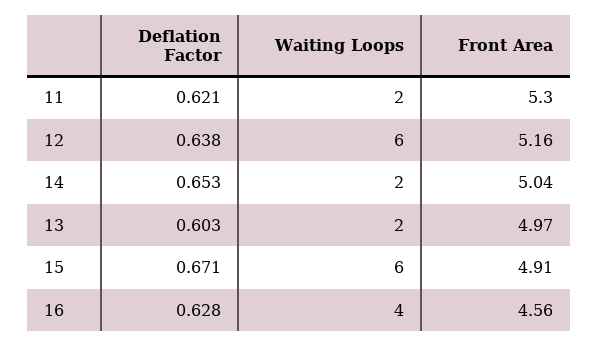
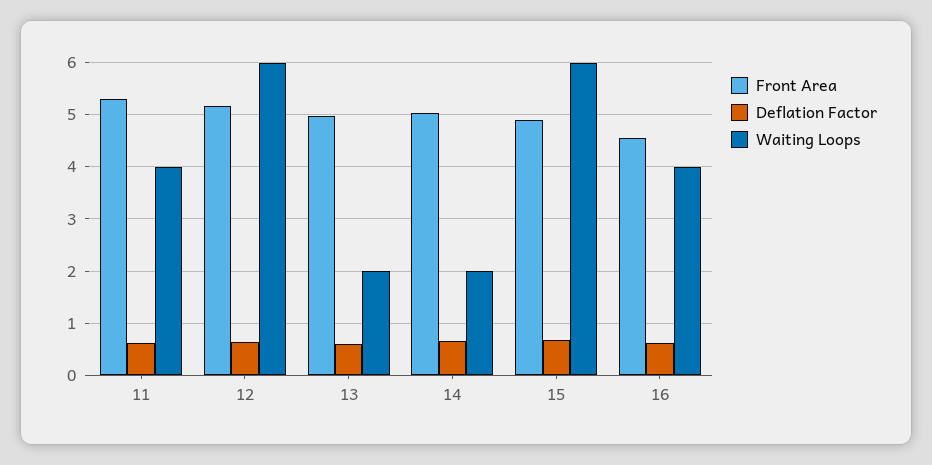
Waiting Loops, 11: 2 -> 4

